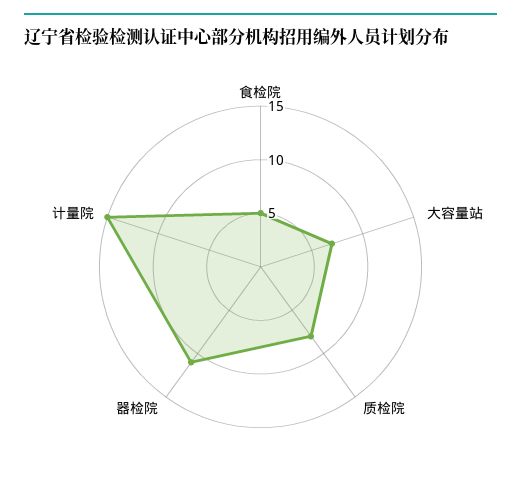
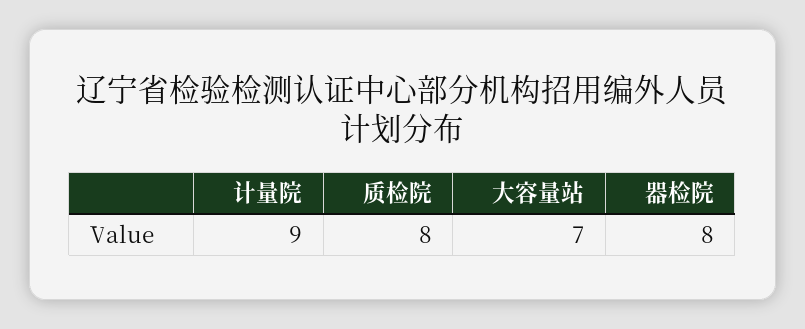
食检院: 5 -> none
器检院: 11 -> 8
计量院: 15 -> 9

